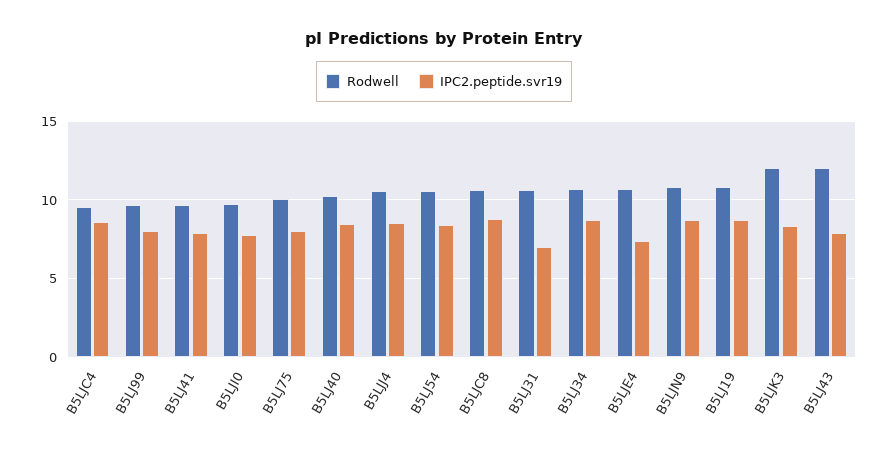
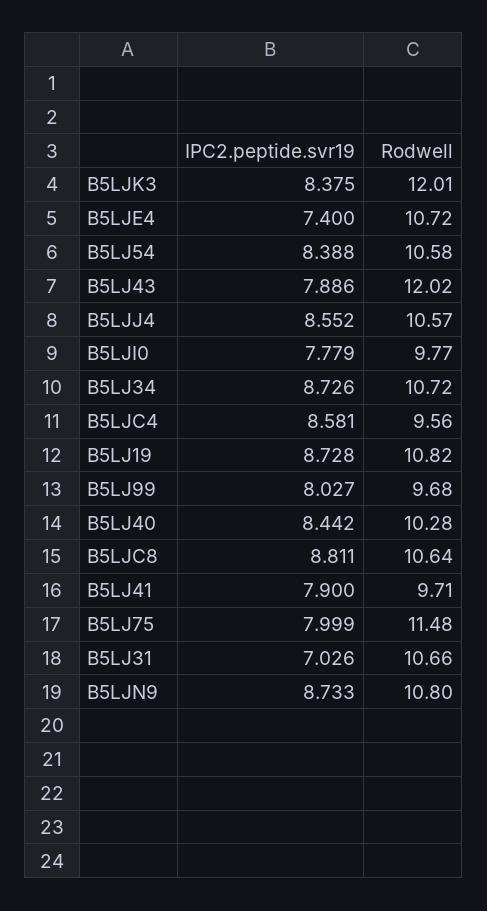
Rodwell, B5LJ75: 10 -> 11.48

